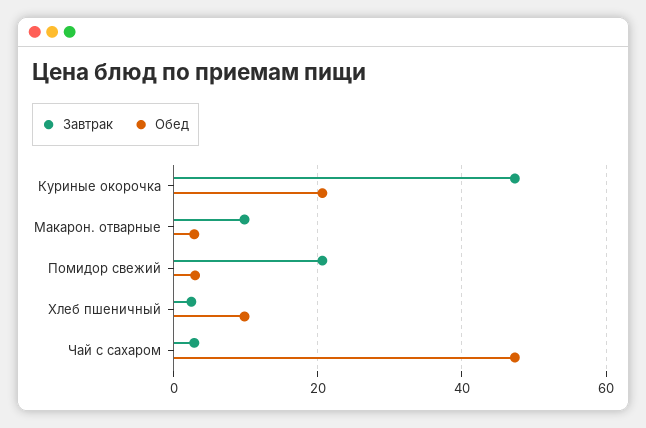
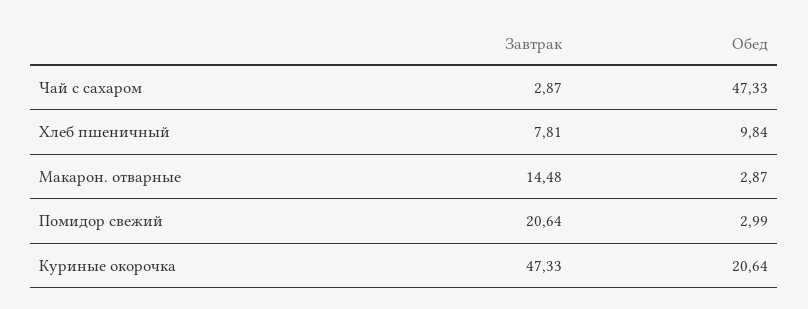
Завтрак, Макарон. отварные: 10 -> 14.48
Завтрак, Хлеб пшеничный: 2 -> 7.81

